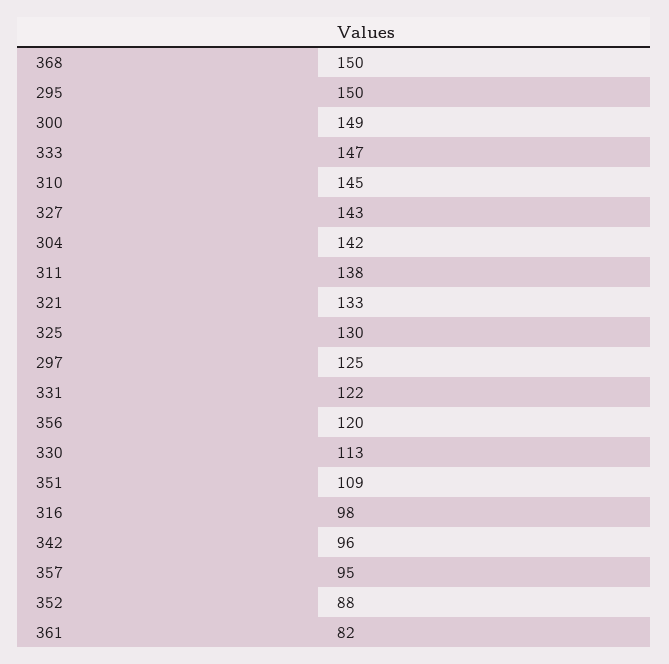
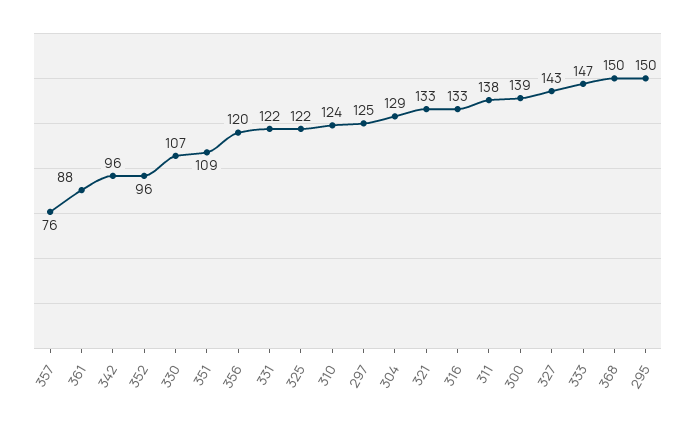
300: 149 -> 139
310: 145 -> 124
304: 142 -> 129
325: 130 -> 122
330: 113 -> 107
316: 98 -> 133
357: 95 -> 76
352: 88 -> 96
361: 82 -> 88

